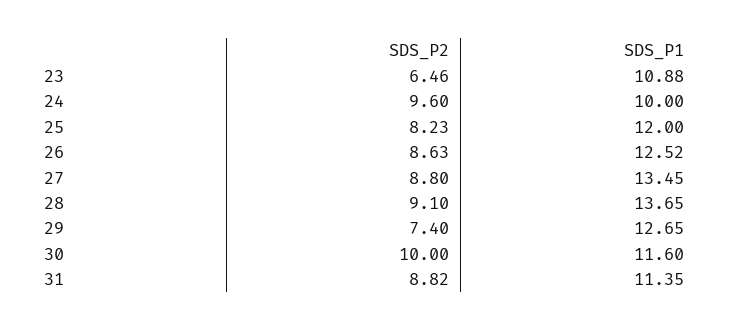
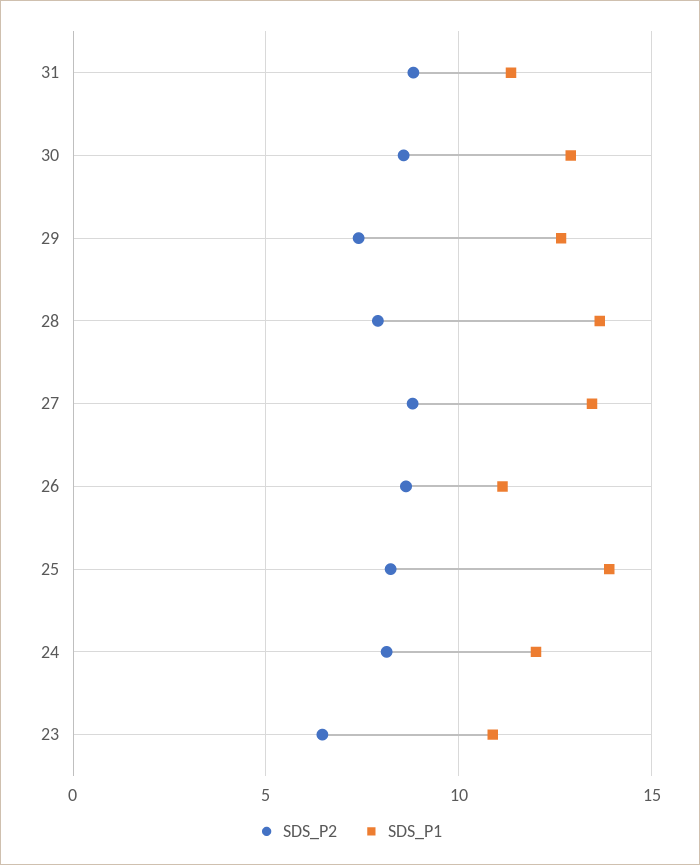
SDS_P2, 24: 9.6 -> 8
SDS_P1, 24: 10 -> 12
SDS_P1, 25: 12 -> 14
SDS_P1, 26: 12.52 -> 11
SDS_P2, 28: 9.1 -> 8
SDS_P2, 30: 10 -> 8.5
SDS_P1, 30: 11.6 -> 13

